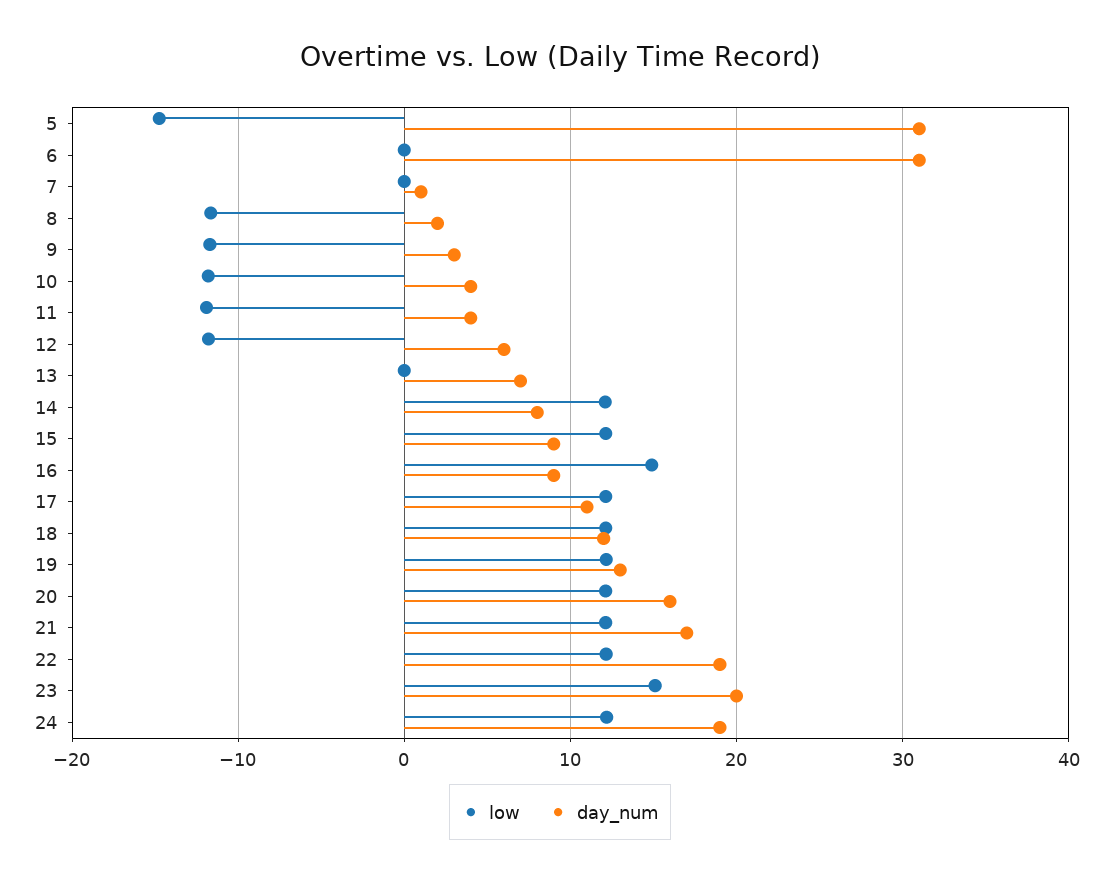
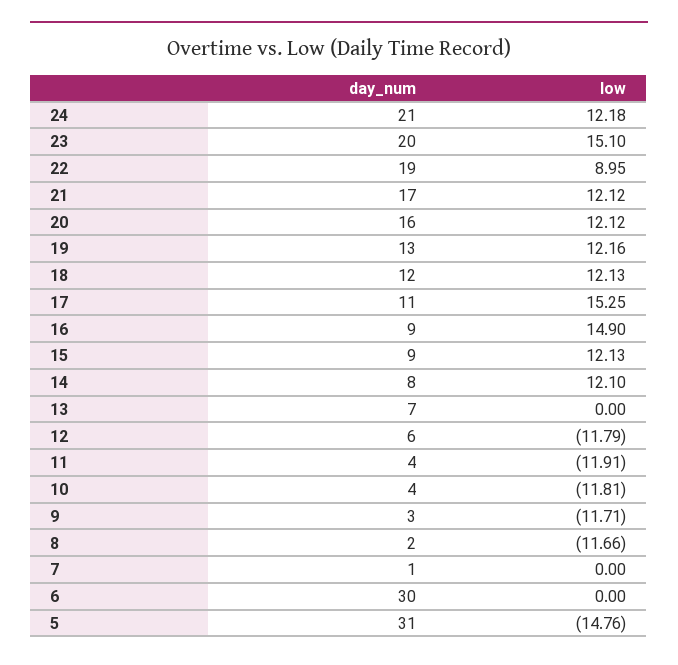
day_num, 6: 31 -> 30
low, 17: 12 -> 15.25
low, 22: 12 -> 8.95
day_num, 24: 19 -> 21

